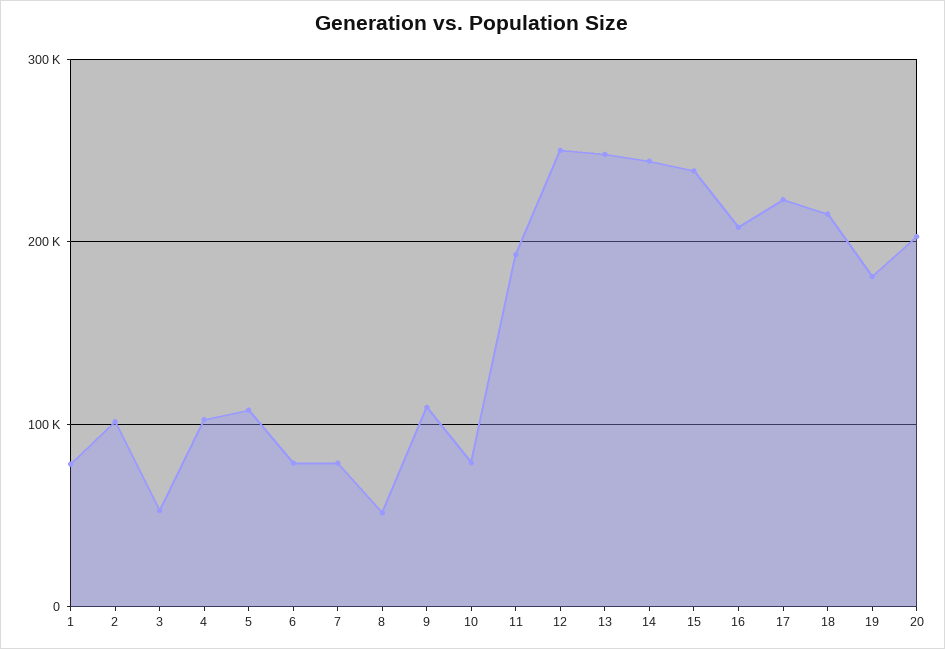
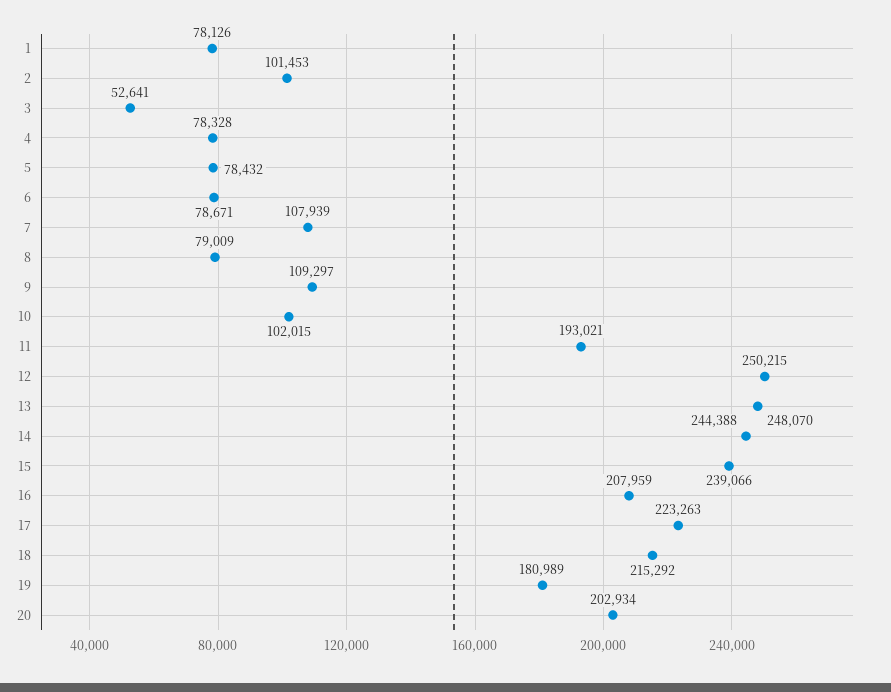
4: 100000 -> 78328
5: 110000 -> 78432
7: 80000 -> 107939
8: 50000 -> 79009
10: 80000 -> 102015

